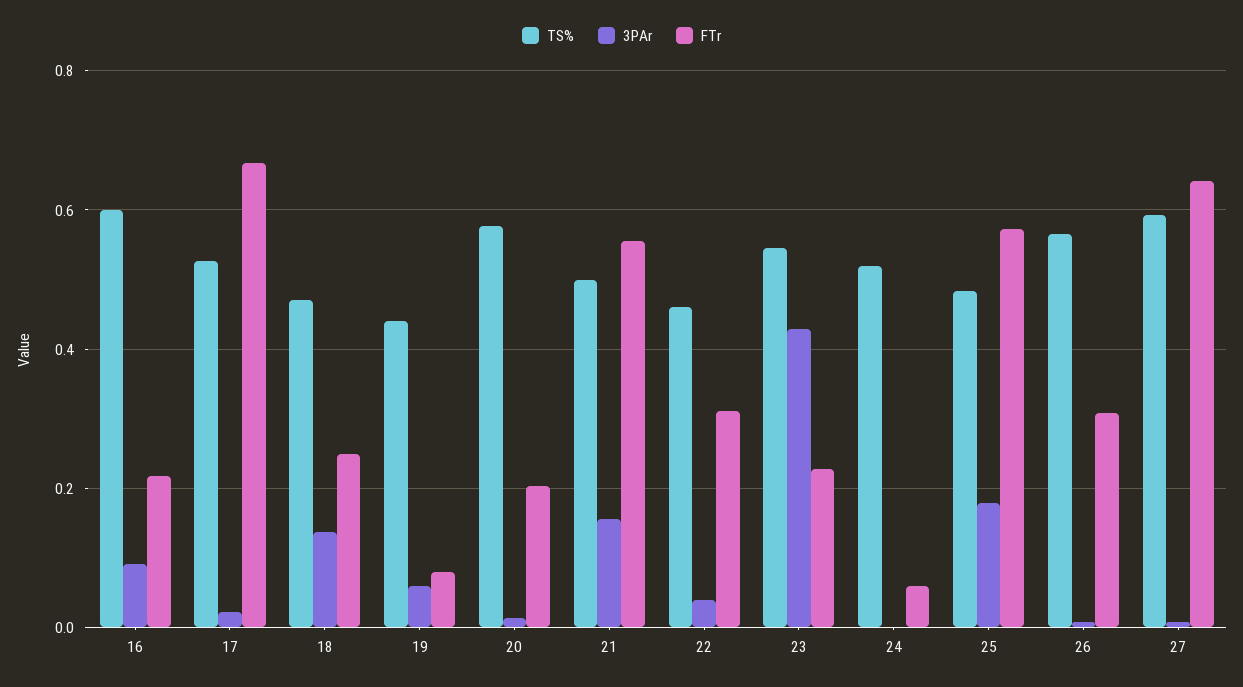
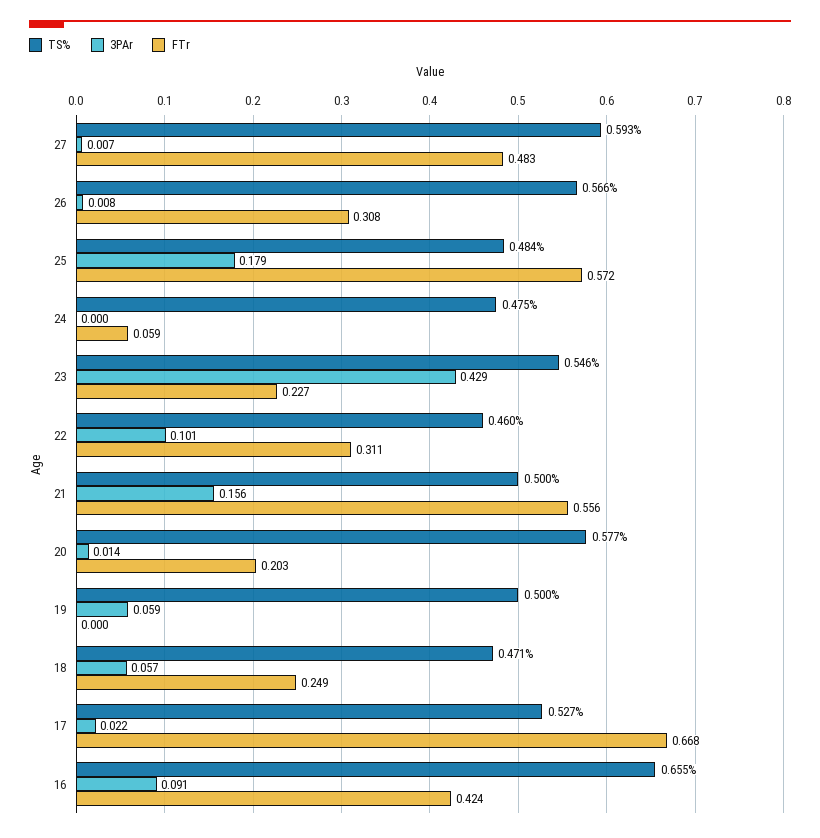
TS%, 16: 0.6 -> 0.655
FTr, 16: 0.22 -> 0.424
3PAr, 18: 0.14 -> 0.057
TS%, 19: 0.44 -> 0.5
FTr, 19: 0.08 -> 0
3PAr, 22: 0.04 -> 0.101
TS%, 24: 0.52 -> 0.475
FTr, 27: 0.64 -> 0.483

